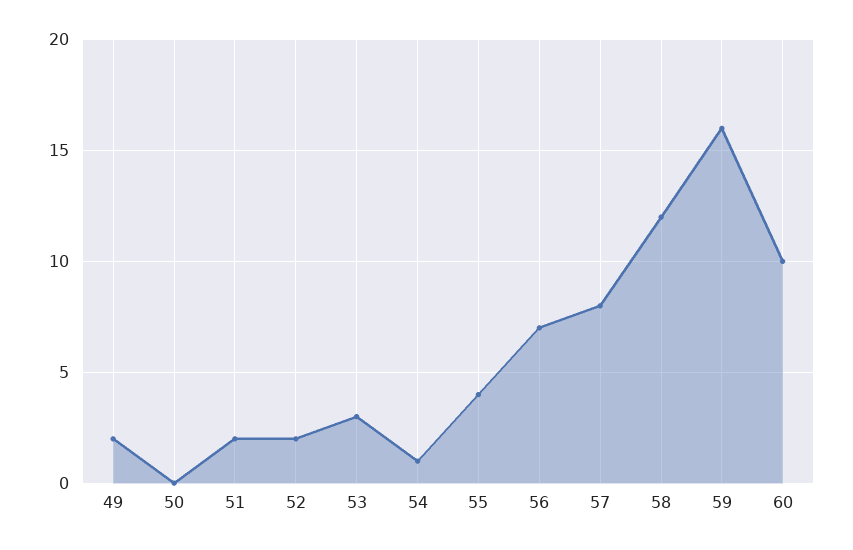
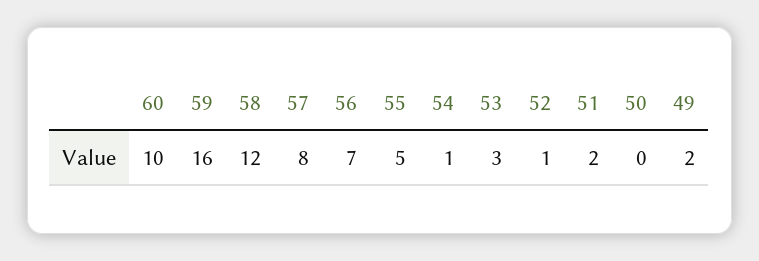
52: 2 -> 1
55: 4 -> 5

